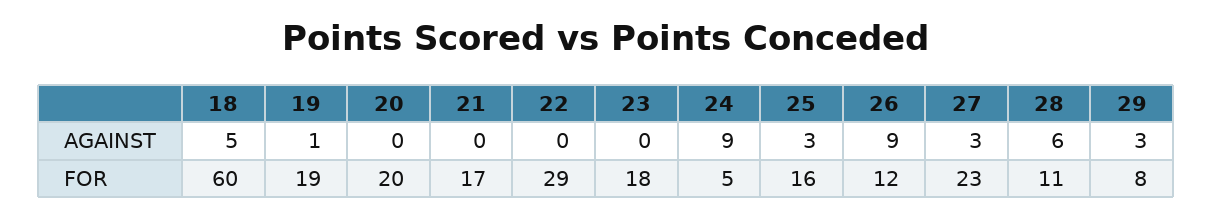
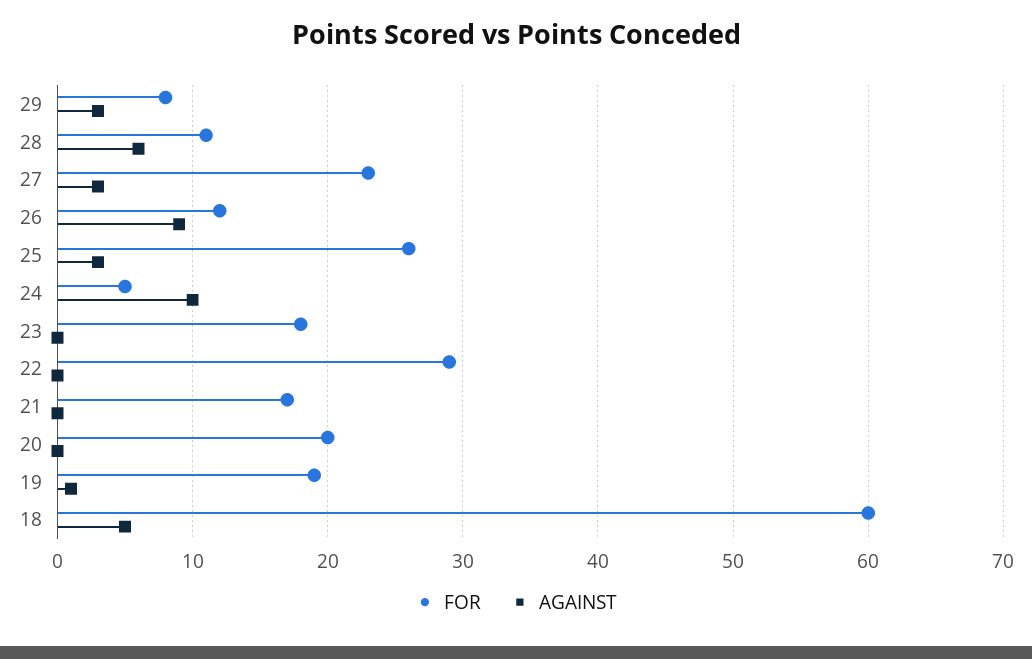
AGAINST, 24: 9 -> 10
FOR, 25: 16 -> 26

